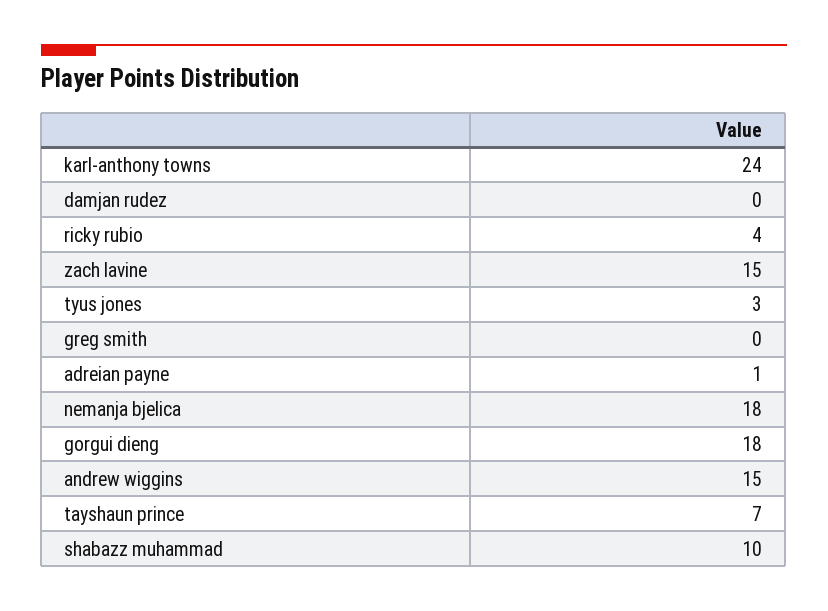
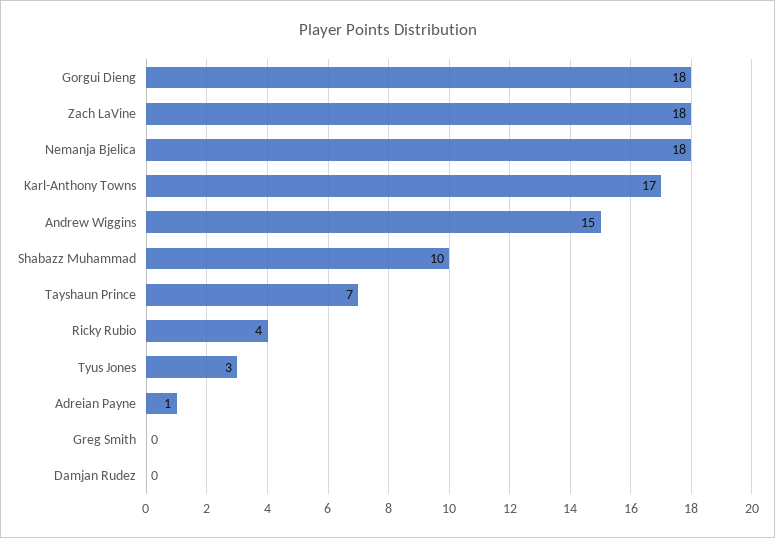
karl-anthony towns: 24 -> 17
zach lavine: 15 -> 18

